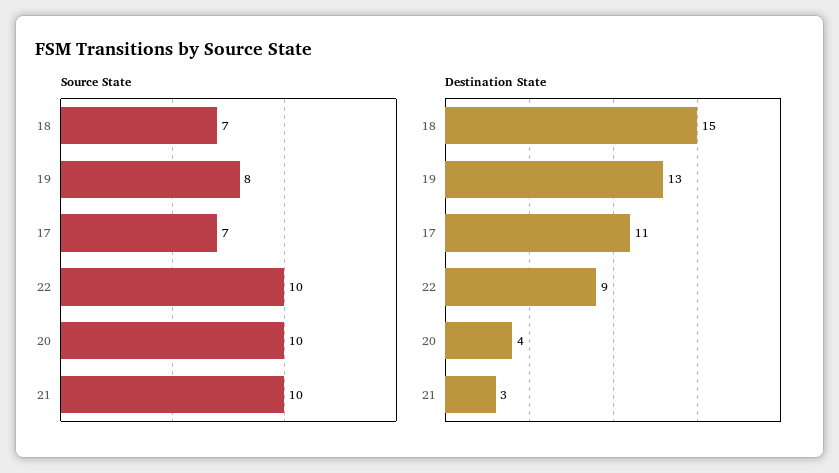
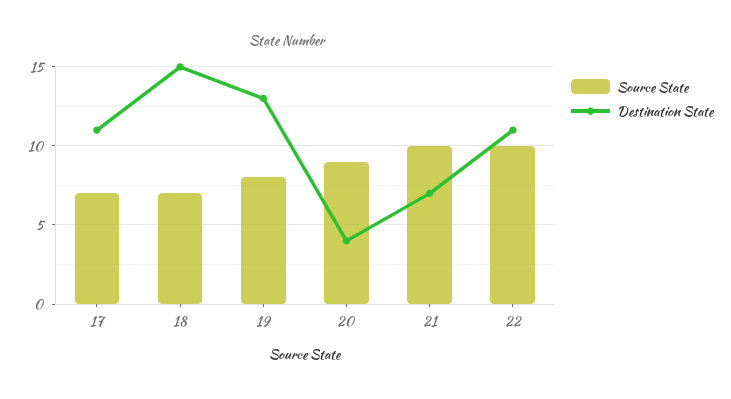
Source State, 20: 10 -> 9
Destination State, 22: 9 -> 11
Destination State, 21: 3 -> 7

